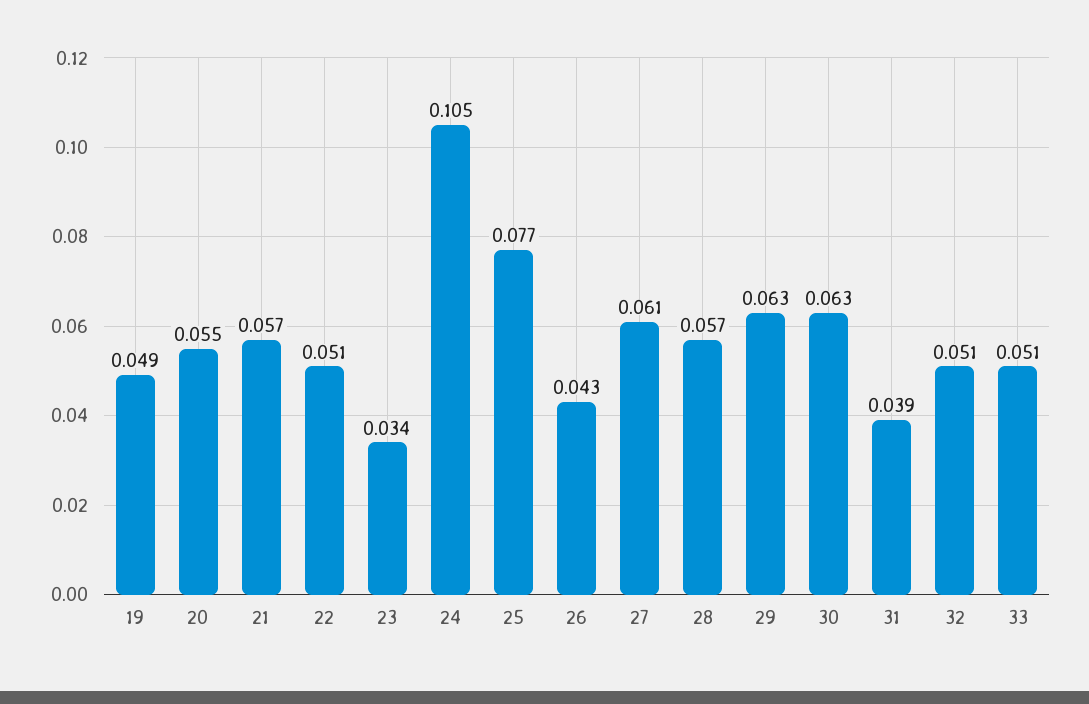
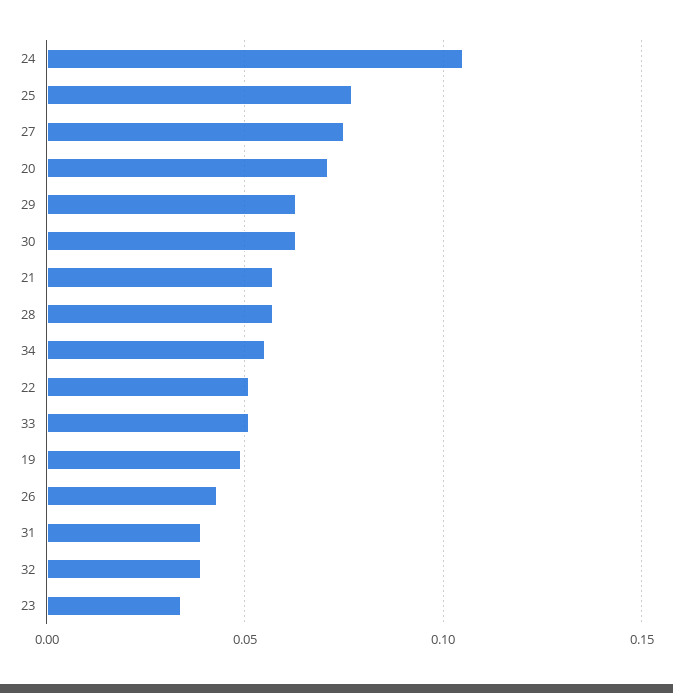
20: 0.055 -> 0.07
27: 0.061 -> 0.075
32: 0.051 -> 0.04
34: none -> 0.055

